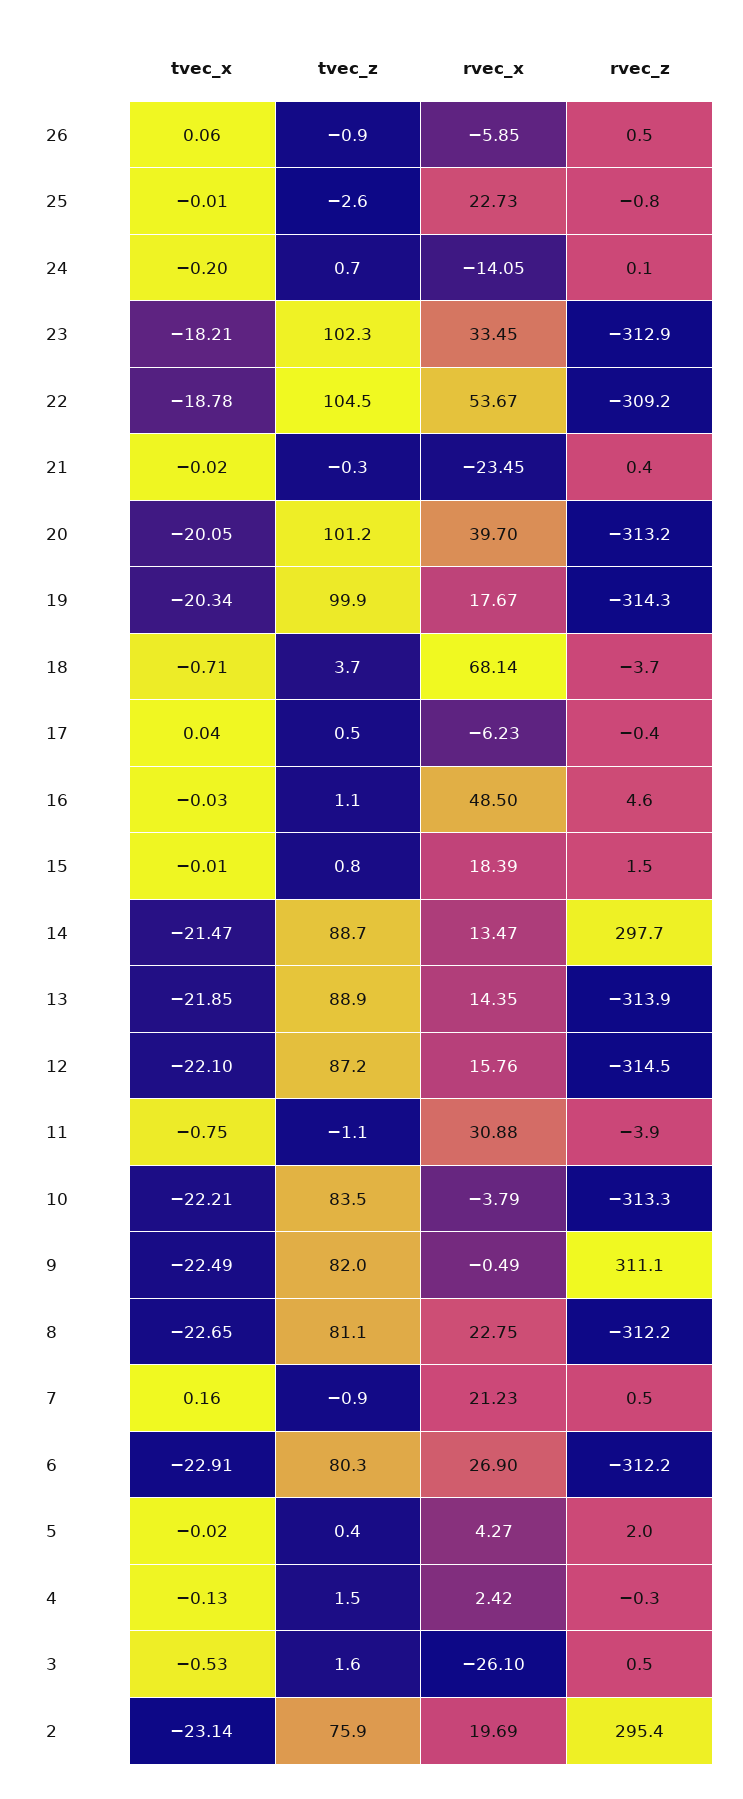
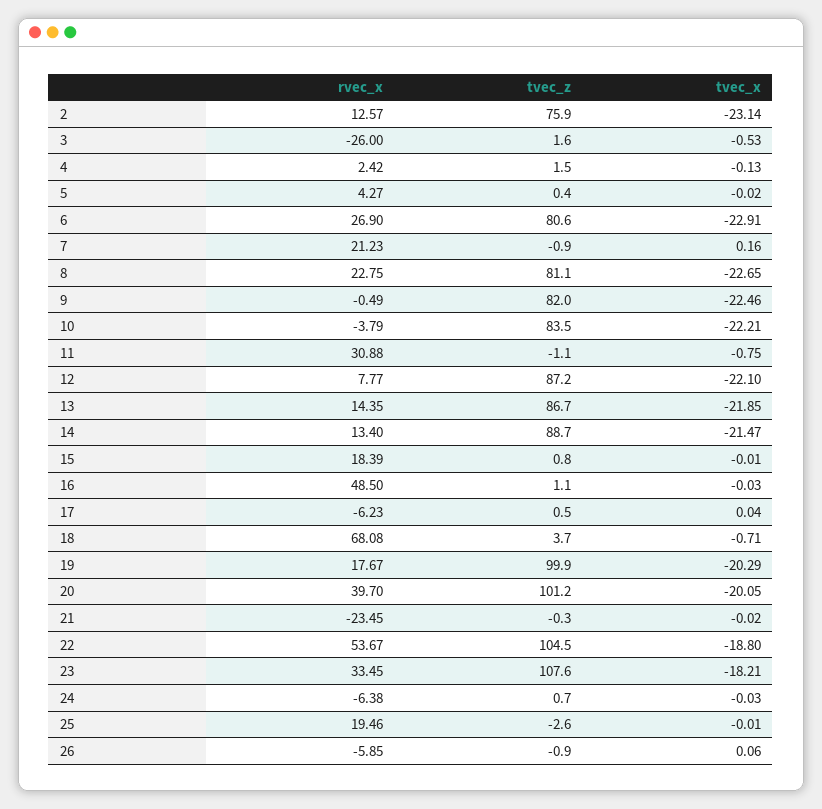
rvec_z, 26: 0.5 -> none
rvec_x, 25: 22.73 -> 19.46
rvec_z, 25: -0.8 -> none
tvec_x, 24: -0.2 -> -0.03
rvec_x, 24: -14.05 -> -6.38
rvec_z, 24: 0.1 -> none
tvec_z, 23: 102.3 -> 107.6
rvec_z, 23: -312.9 -> none
tvec_x, 22: -18.78 -> -18.8
rvec_z, 22: -309.2 -> none
rvec_z, 21: 0.4 -> none
rvec_z, 20: -313.2 -> none
tvec_x, 19: -20.34 -> -20.29
rvec_z, 19: -314.3 -> none
rvec_x, 18: 68.14 -> 68.08
rvec_z, 18: -3.7 -> none
rvec_z, 17: -0.4 -> none
rvec_z, 16: 4.6 -> none
rvec_z, 15: 1.5 -> none
rvec_x, 14: 13.47 -> 13.4
rvec_z, 14: 297.7 -> none
tvec_z, 13: 88.9 -> 86.7
rvec_z, 13: -313.9 -> none
rvec_x, 12: 15.76 -> 7.77
rvec_z, 12: -314.5 -> none
rvec_z, 11: -3.9 -> none
rvec_z, 10: -313.3 -> none
tvec_x, 9: -22.49 -> -22.46
rvec_z, 9: 311.1 -> none
rvec_z, 8: -312.2 -> none
rvec_z, 7: 0.5 -> none
tvec_z, 6: 80.3 -> 80.6
rvec_z, 6: -312.2 -> none
rvec_z, 5: 2 -> none
rvec_z, 4: -0.3 -> none
rvec_x, 3: -26.1 -> -26
rvec_z, 3: 0.5 -> none
rvec_x, 2: 19.69 -> 12.57
rvec_z, 2: 295.4 -> none

